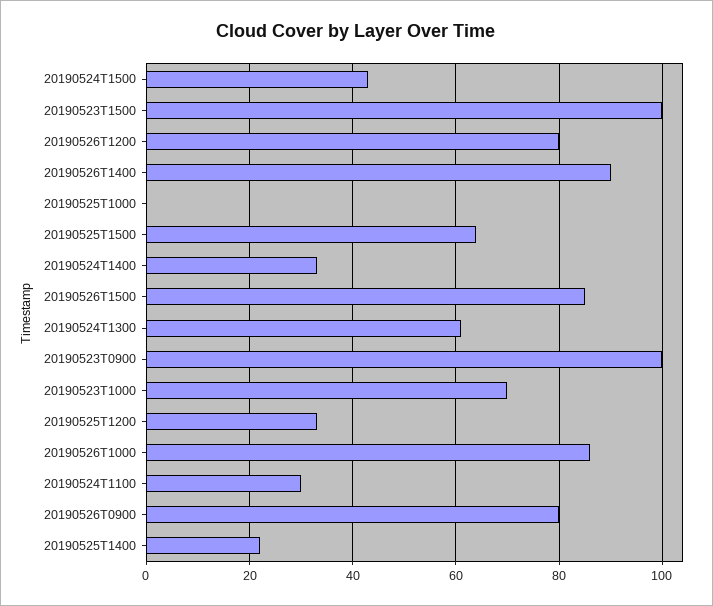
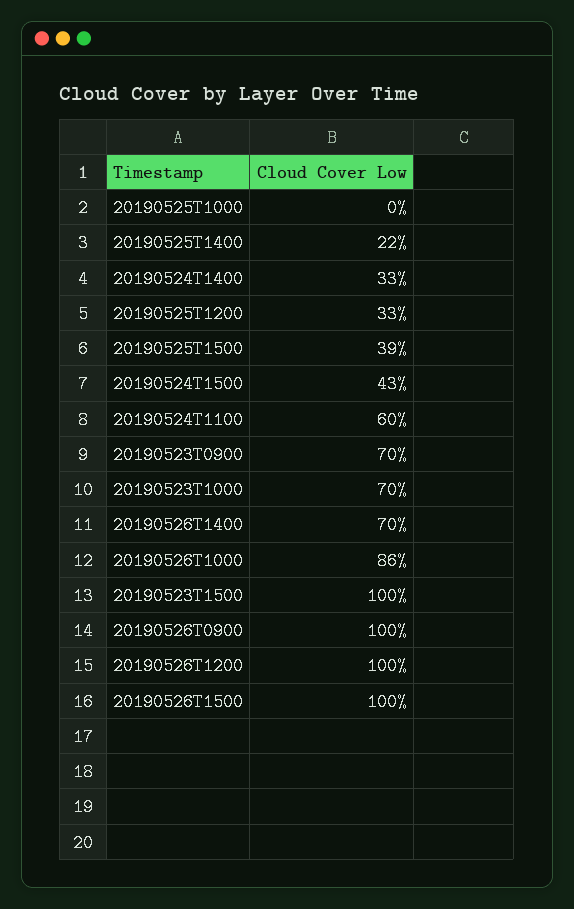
20190526T1200: 80 -> 100
20190526T1400: 90 -> 70
20190525T1500: 65 -> 39
20190526T1500: 85 -> 100
20190524T1300: 60 -> none
20190523T0900: 100 -> 70
20190524T1100: 30 -> 60
20190526T0900: 80 -> 100

